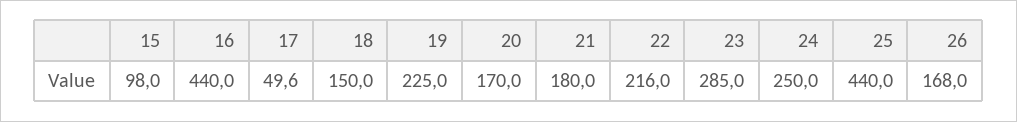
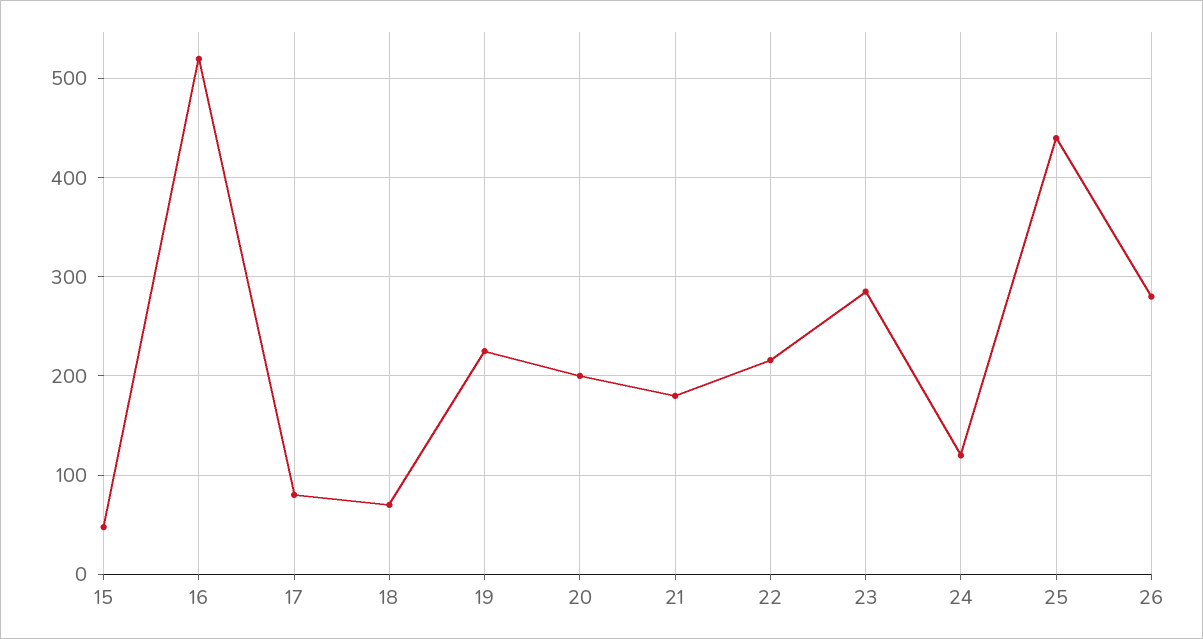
15: 98 -> 50
16: 440 -> 520
17: 49.6 -> 80
18: 150 -> 70
20: 170 -> 200
24: 250 -> 120
26: 168 -> 280

